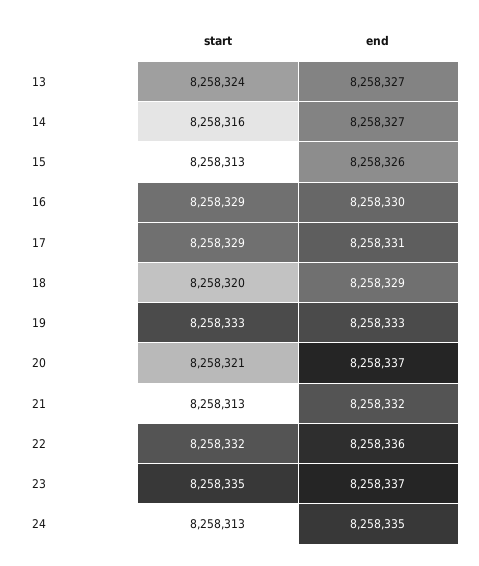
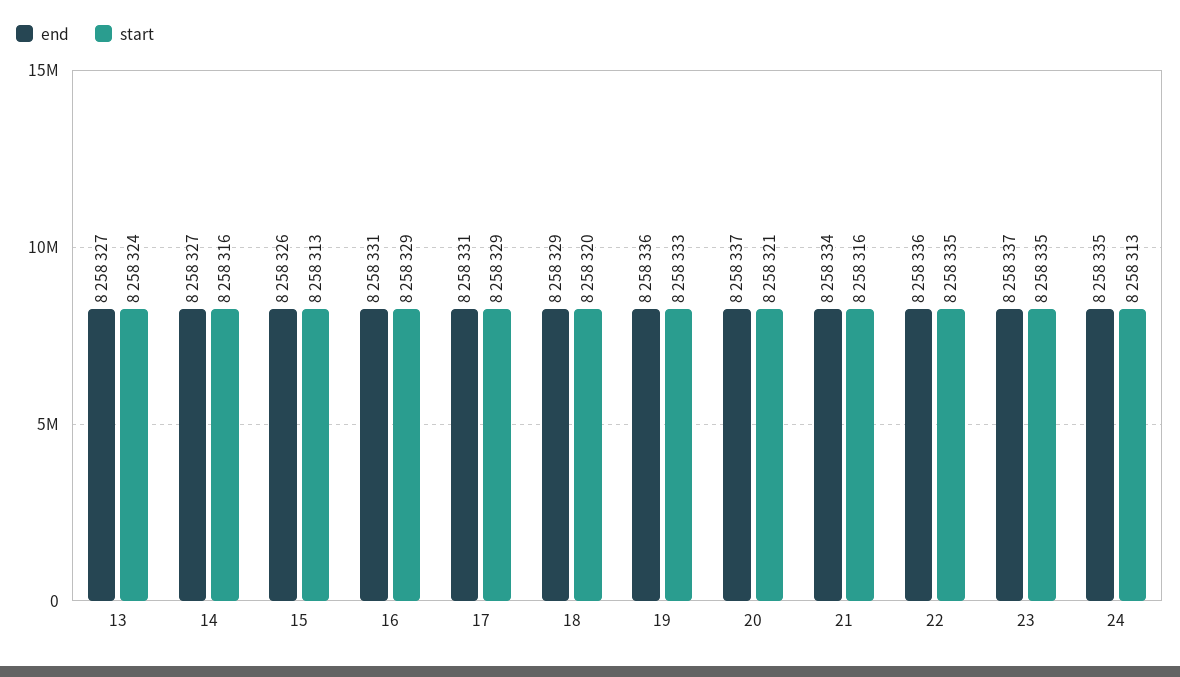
end, 16: 8258330 -> 8258331
end, 19: 8258333 -> 8258336
start, 21: 8258313 -> 8258316
end, 21: 8258332 -> 8258334
start, 22: 8258332 -> 8258335

